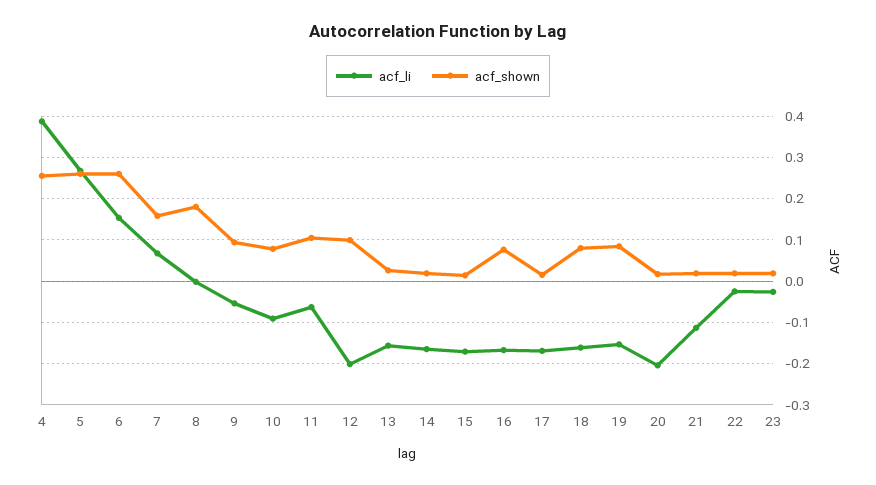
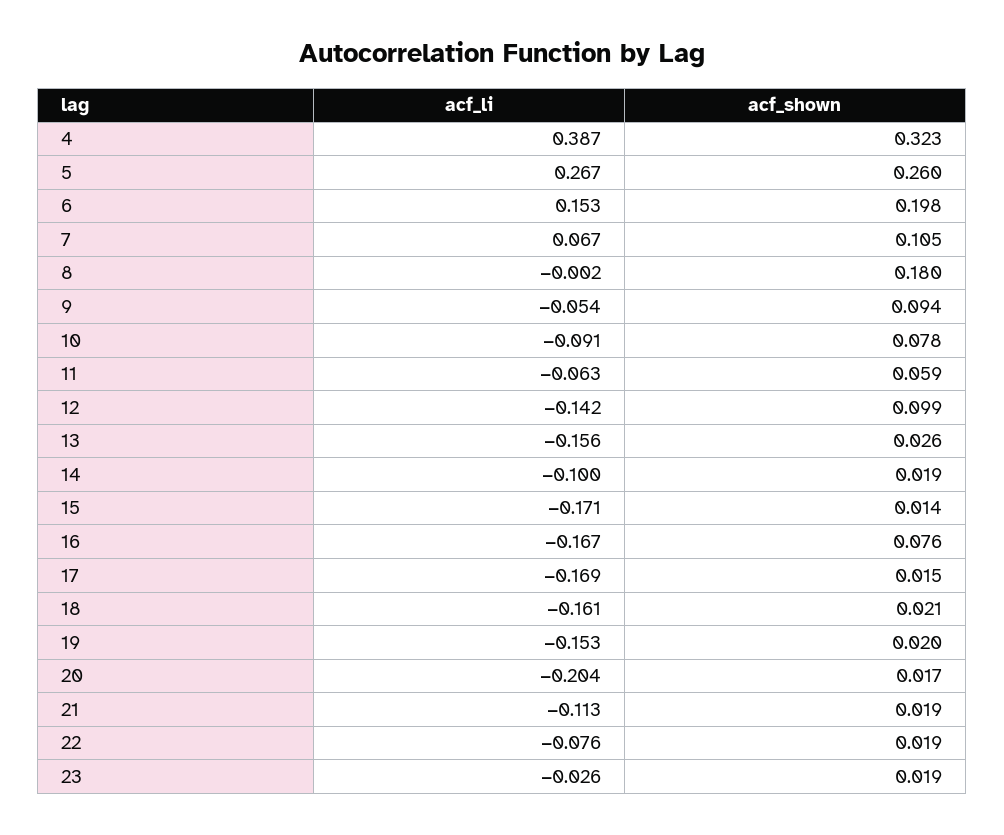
acf_shown, 4: 0.26 -> 0.323
acf_shown, 6: 0.26 -> 0.198
acf_shown, 7: 0.16 -> 0.105
acf_shown, 11: 0.1 -> 0.059
acf_li, 12: -0.2 -> -0.142
acf_li, 14: -0.16 -> -0.1
acf_shown, 18: 0.08 -> 0.021
acf_shown, 19: 0.08 -> 0.02
acf_li, 22: -0.02 -> -0.076

